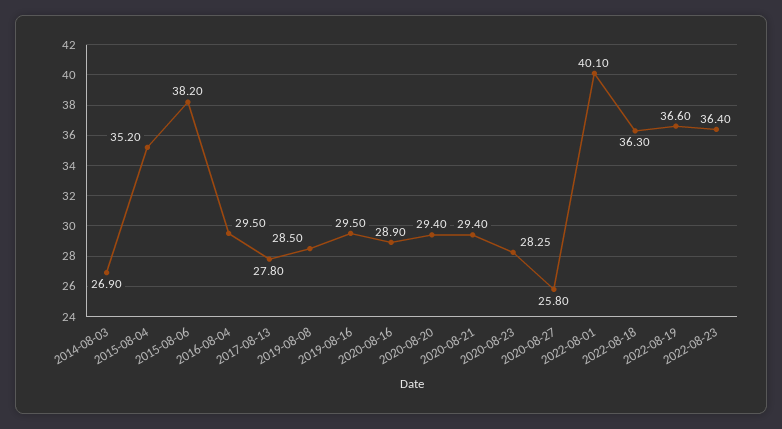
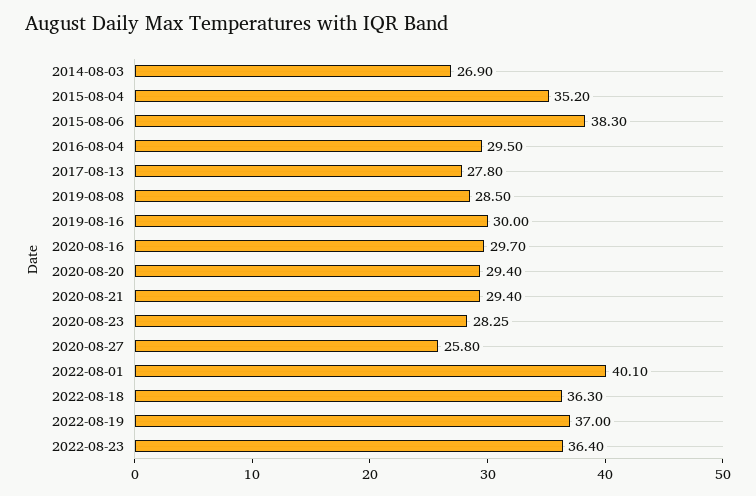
2015-08-06: 38.2 -> 38.3
2019-08-16: 29.5 -> 30
2020-08-16: 28.9 -> 29.7
2022-08-19: 36.6 -> 37

